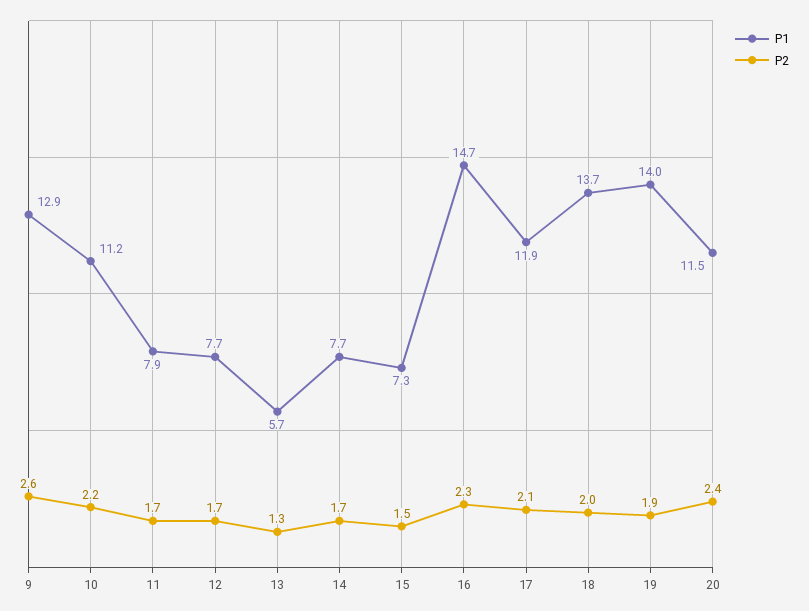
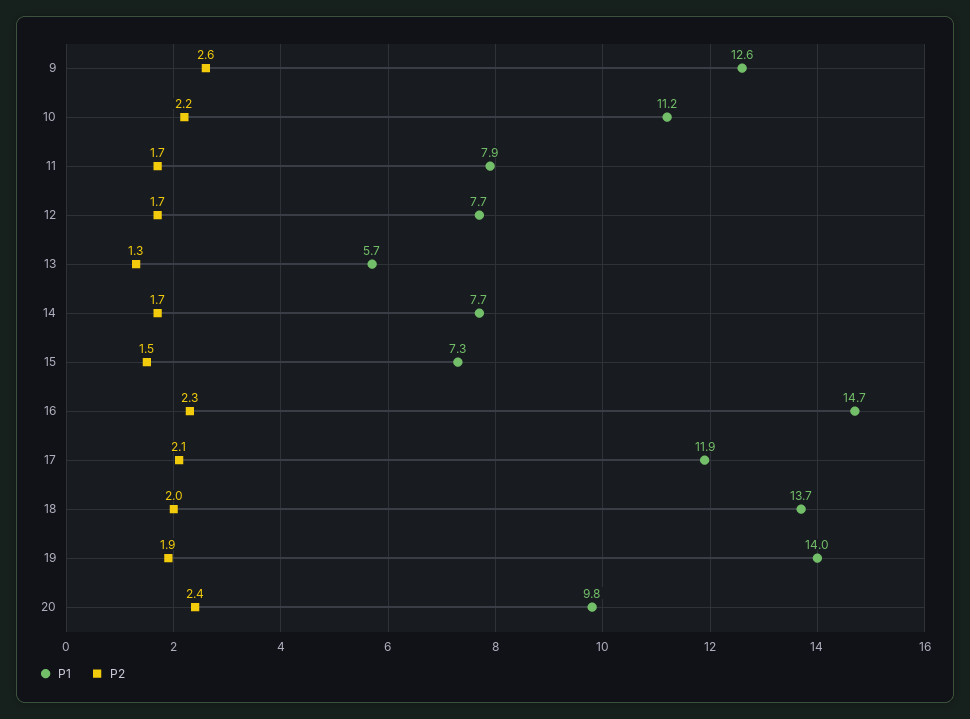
P1, 9: 12.9 -> 12.6
P1, 20: 11.5 -> 9.8

